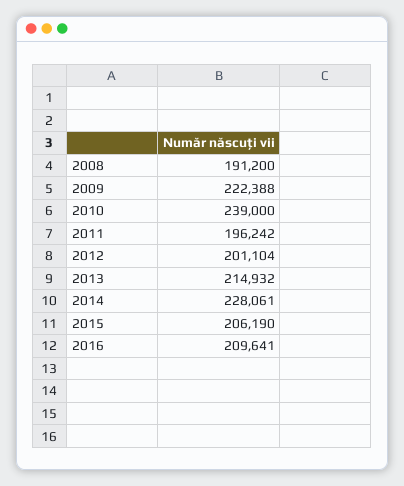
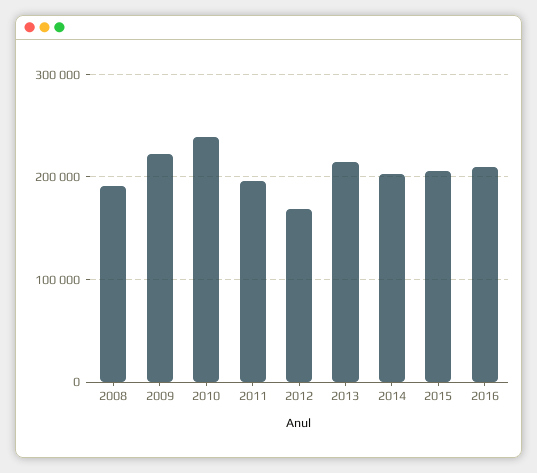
2012: 201104 -> 170000
2014: 228061 -> 200000

